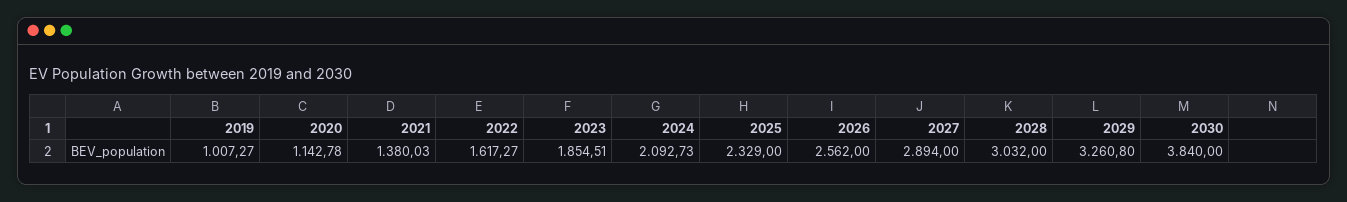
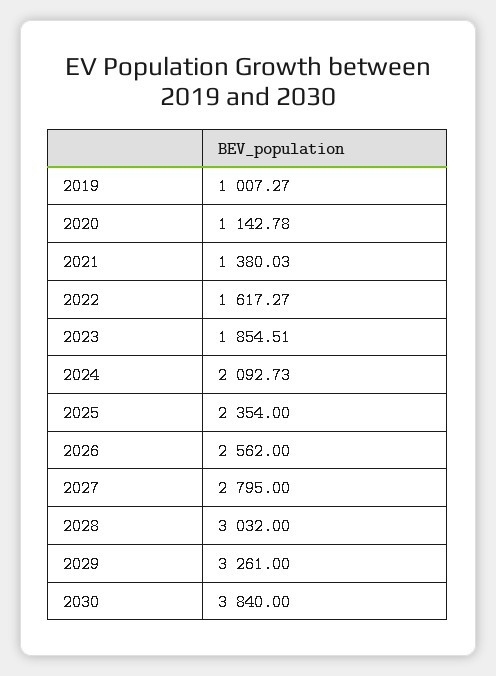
2025: 2329 -> 2354
2027: 2894 -> 2795
2029: 3260.8 -> 3261

